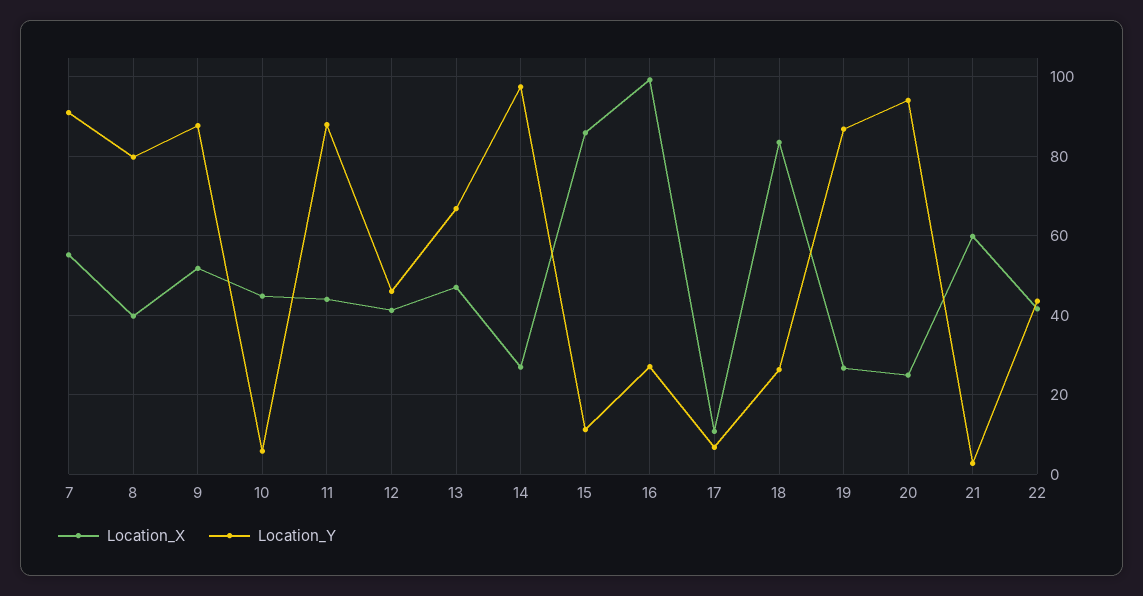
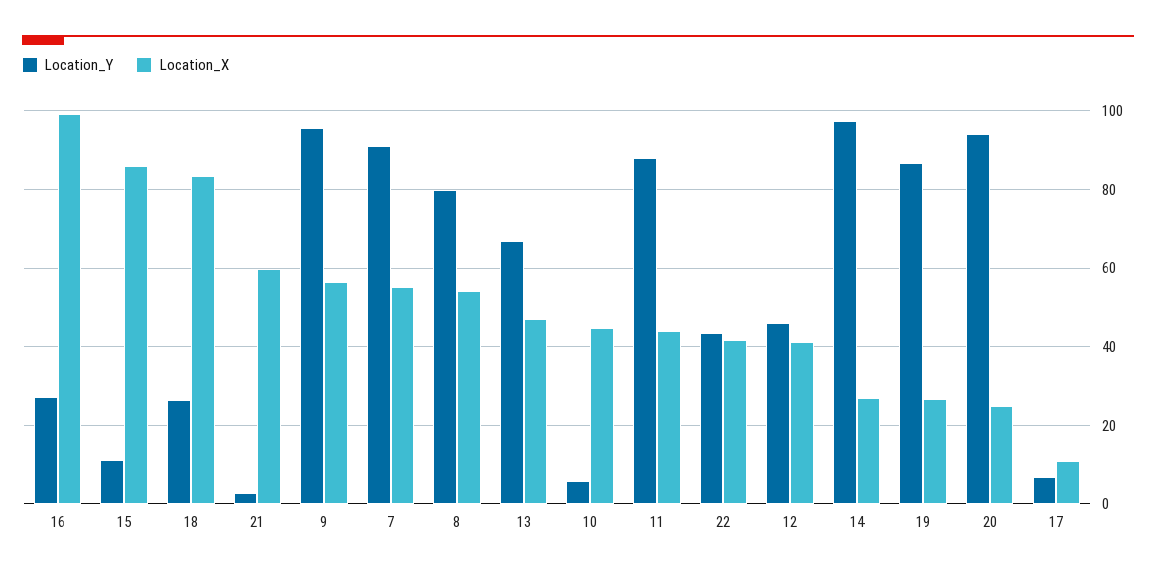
Location_X, 8: 40 -> 54
Location_X, 9: 52 -> 56
Location_Y, 9: 88 -> 96

